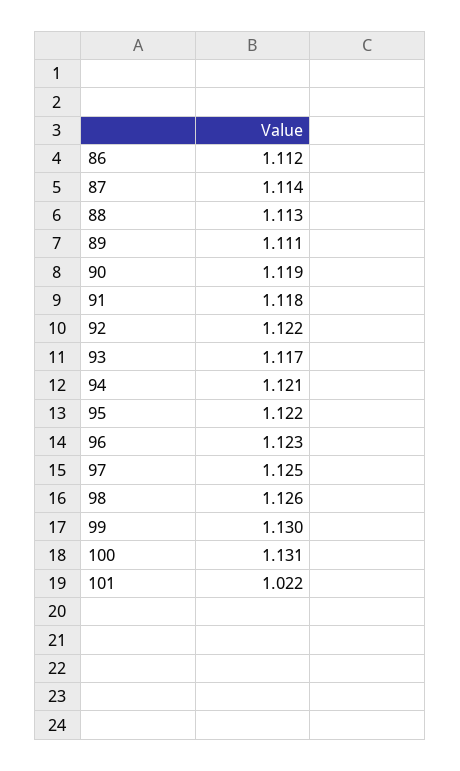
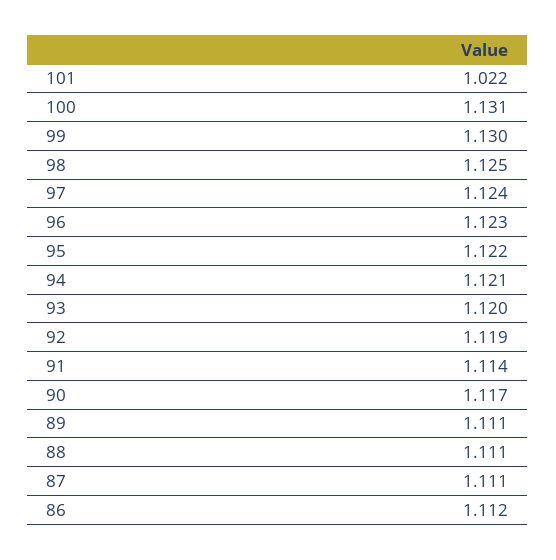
87: 1.114 -> 1.111
88: 1.113 -> 1.111
90: 1.119 -> 1.117
91: 1.118 -> 1.114
92: 1.122 -> 1.119
93: 1.117 -> 1.12
97: 1.125 -> 1.124
98: 1.126 -> 1.125

